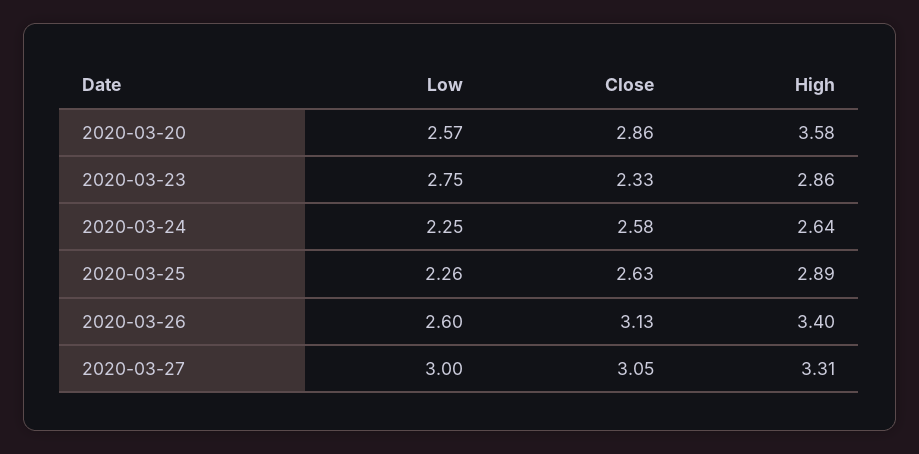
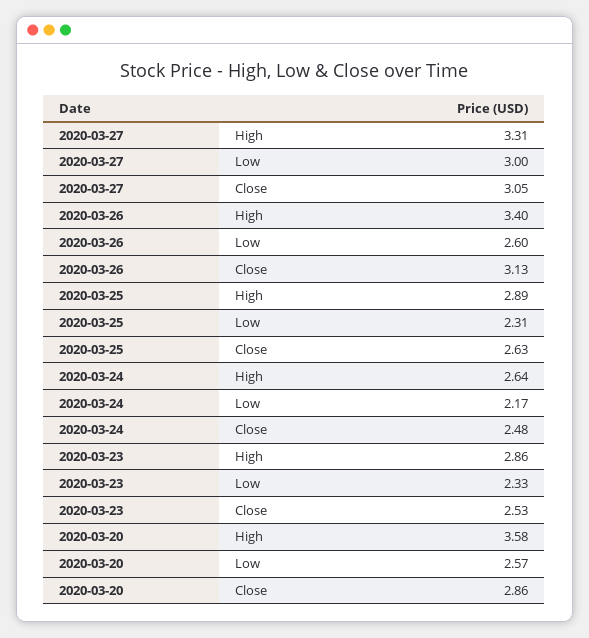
Low, 2020-03-23: 2.75 -> 2.33
Close, 2020-03-23: 2.33 -> 2.53
Low, 2020-03-24: 2.25 -> 2.17
Close, 2020-03-24: 2.58 -> 2.48
Low, 2020-03-25: 2.26 -> 2.31

